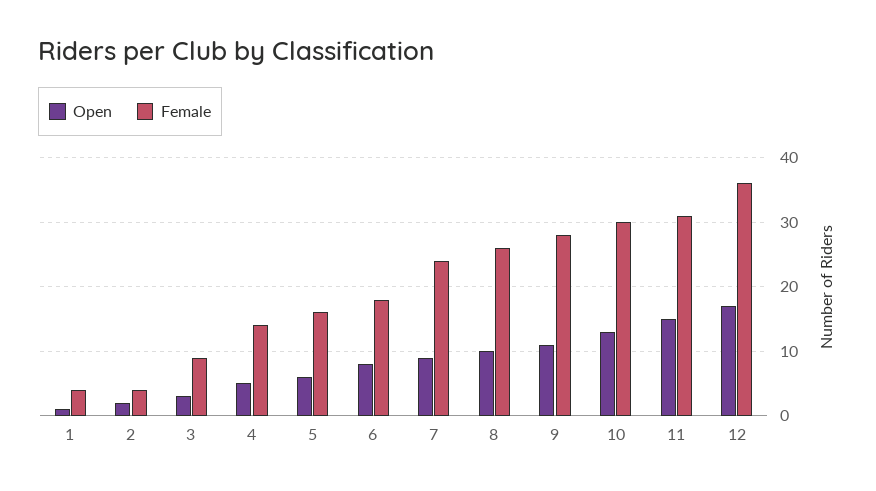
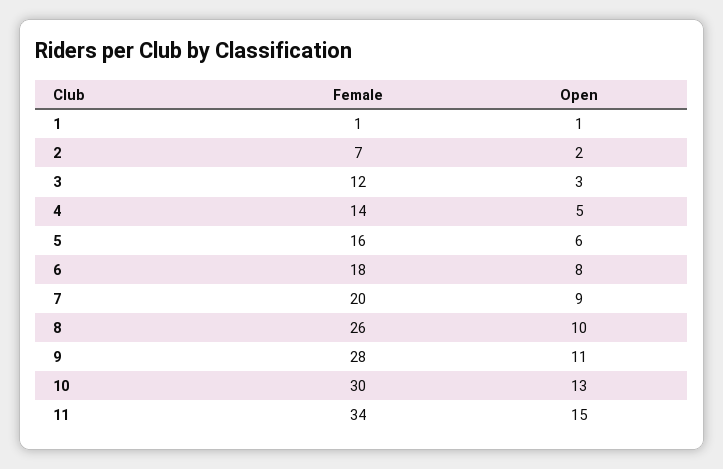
Female, 1: 4 -> 1
Female, 2: 4 -> 7
Female, 3: 9 -> 12
Female, 7: 24 -> 20
Female, 11: 31 -> 34
Open, 12: 17 -> none
Female, 12: 36 -> none

